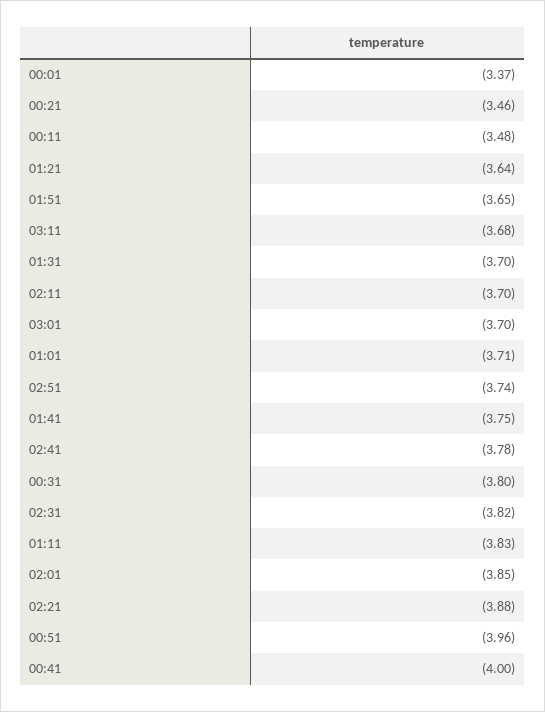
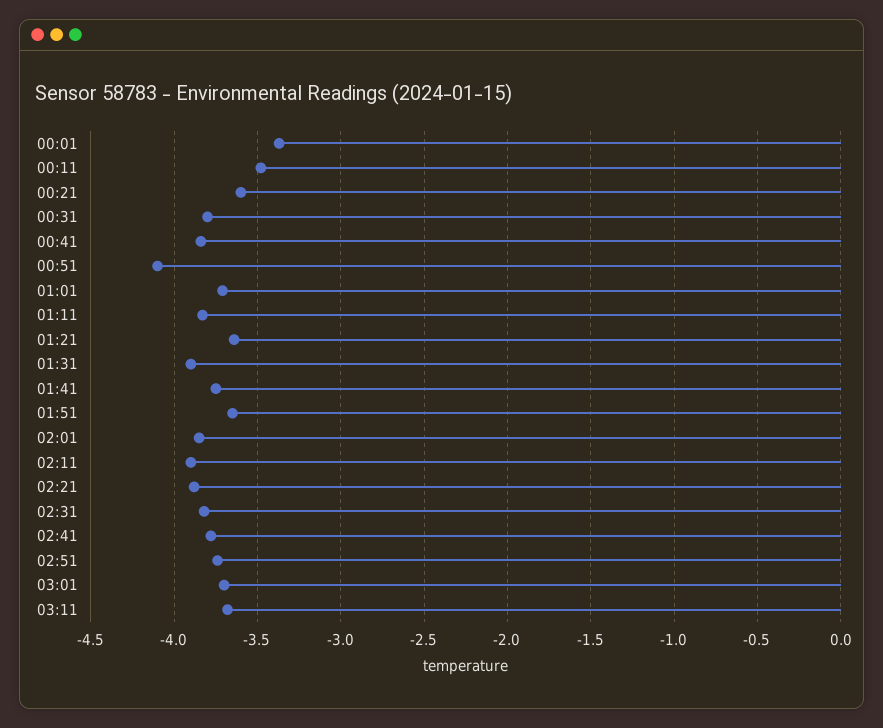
00:21: -3.46 -> -3.6
01:31: -3.7 -> -3.9
02:11: -3.7 -> -3.9
00:51: -3.96 -> -4.1
00:41: -4 -> -3.85

